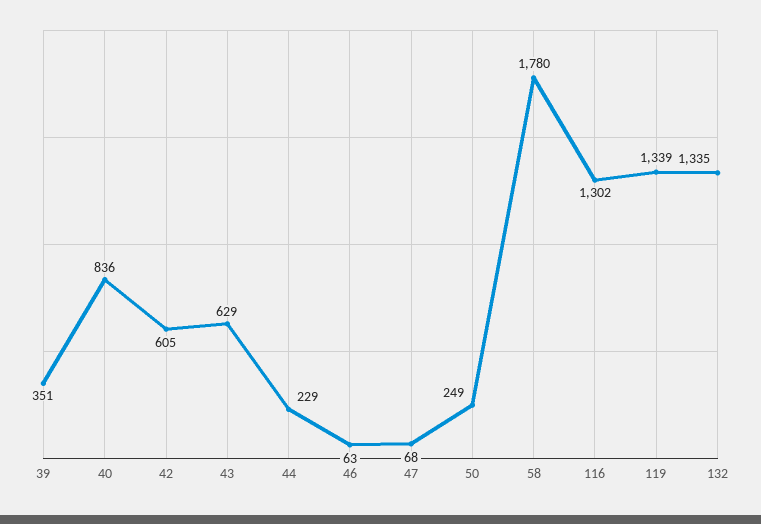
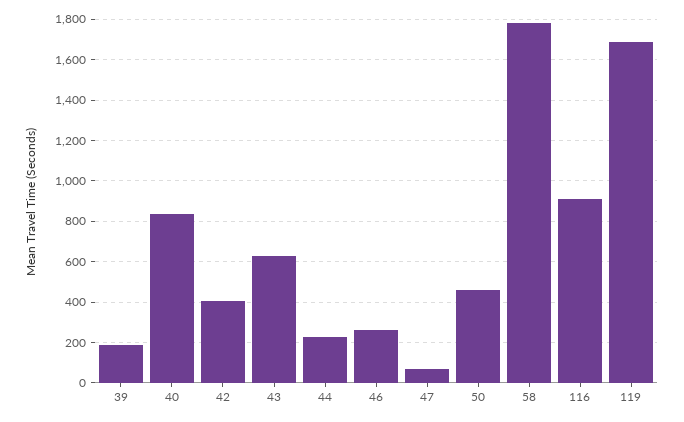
39: 351 -> 200
42: 605 -> 400
46: 63 -> 250
50: 249 -> 450
116: 1302 -> 900
119: 1339 -> 1700
132: 1335 -> none

